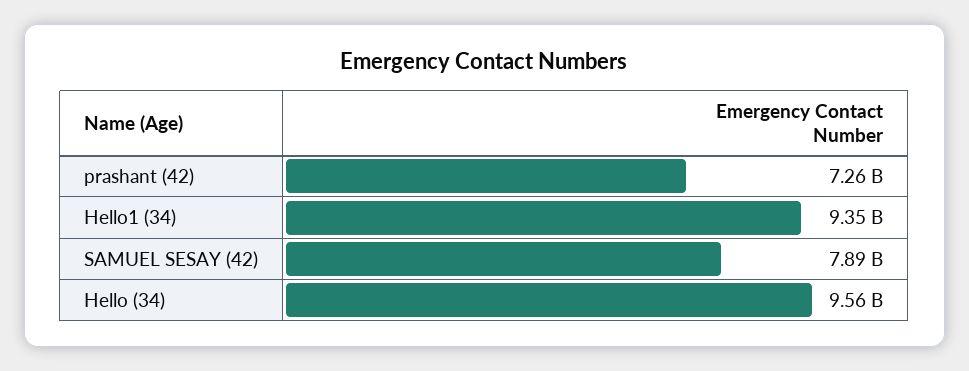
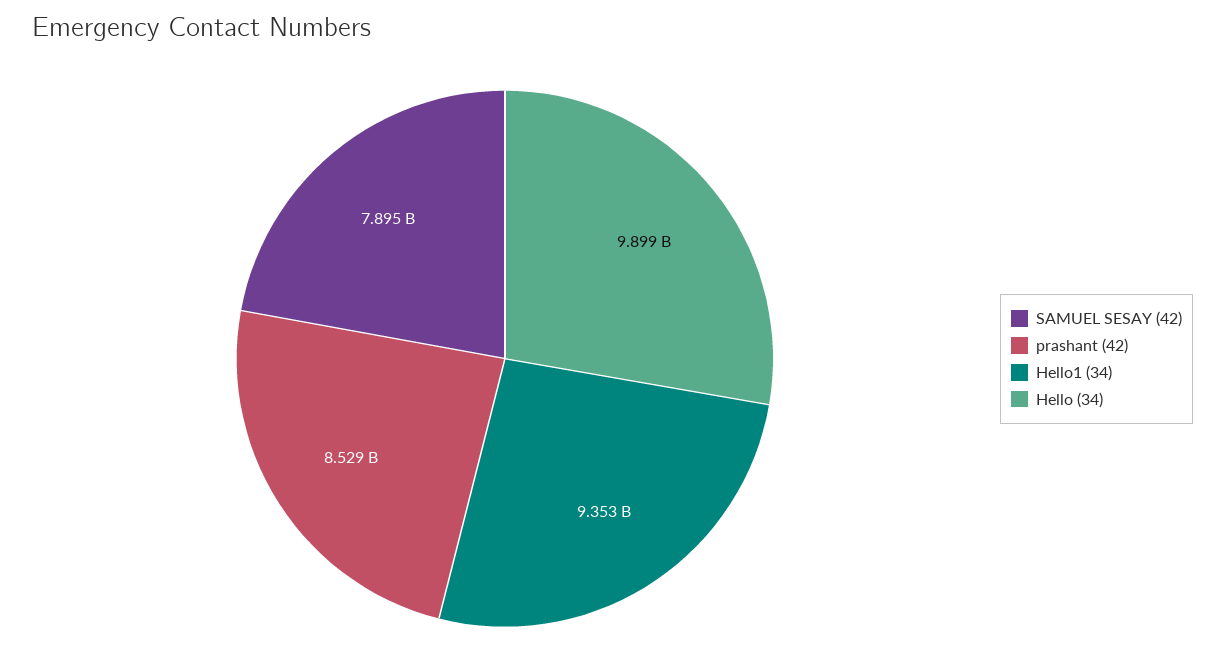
prashant (42): 7260000000 -> 8529000000
Hello (34): 9560000000 -> 9899000000

